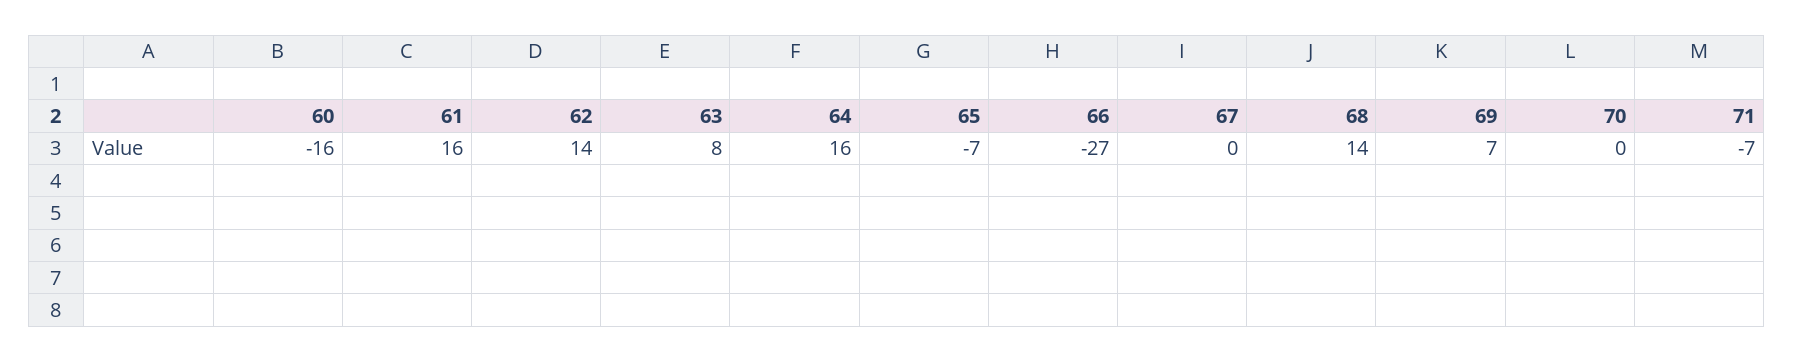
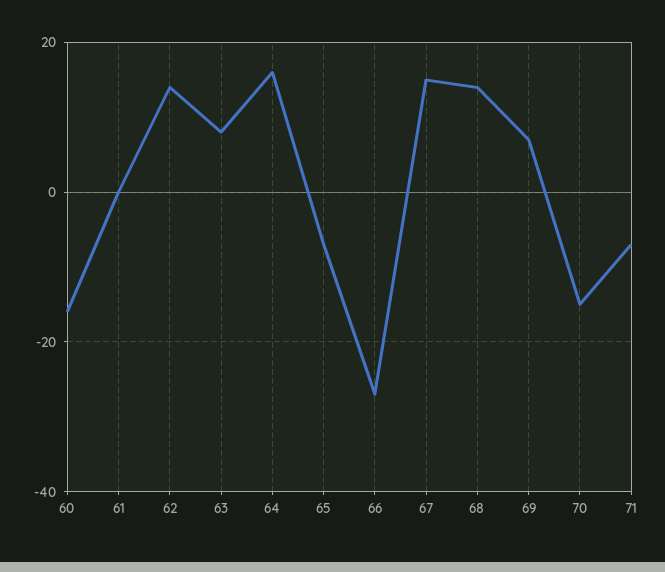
61: 16 -> 0
67: 0 -> 15
70: 0 -> -15

